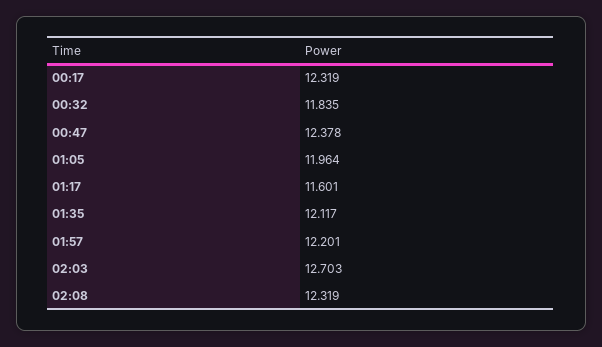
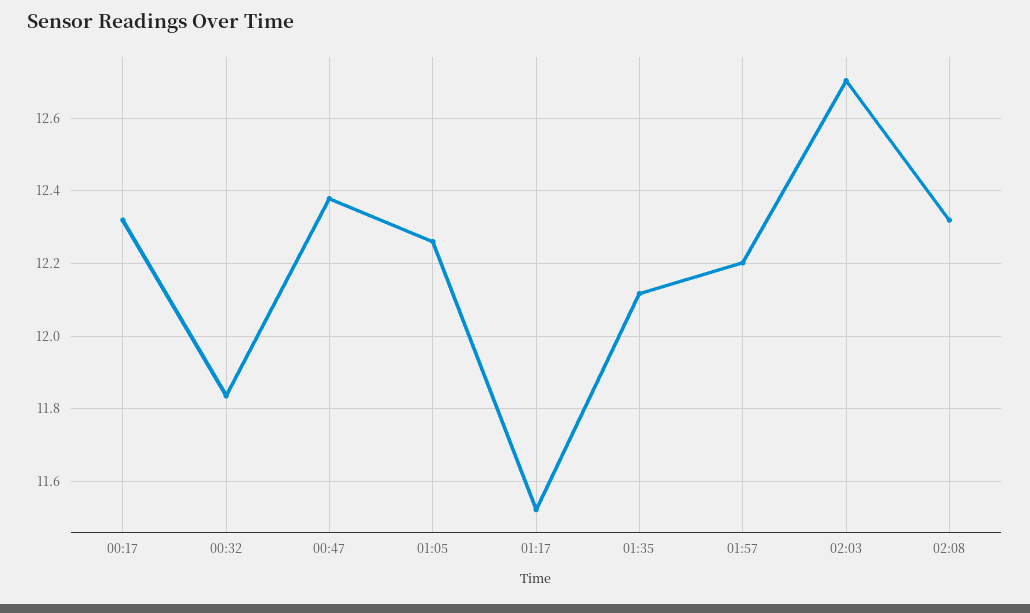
01:05: 11.964 -> 12.26
01:17: 11.601 -> 11.52

